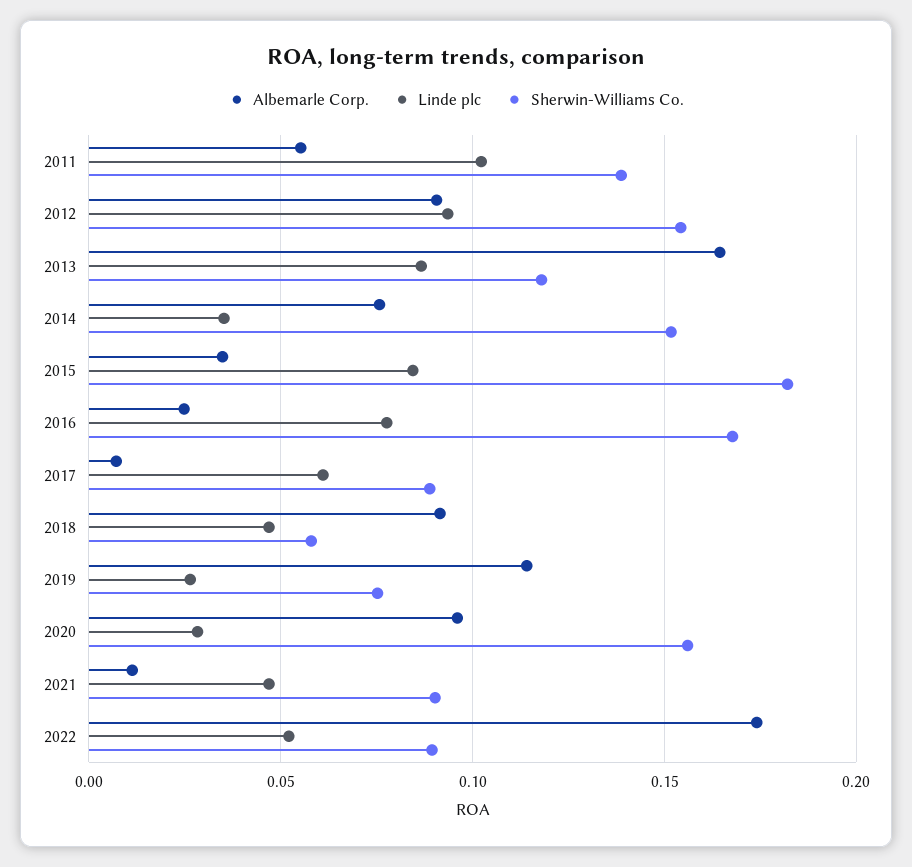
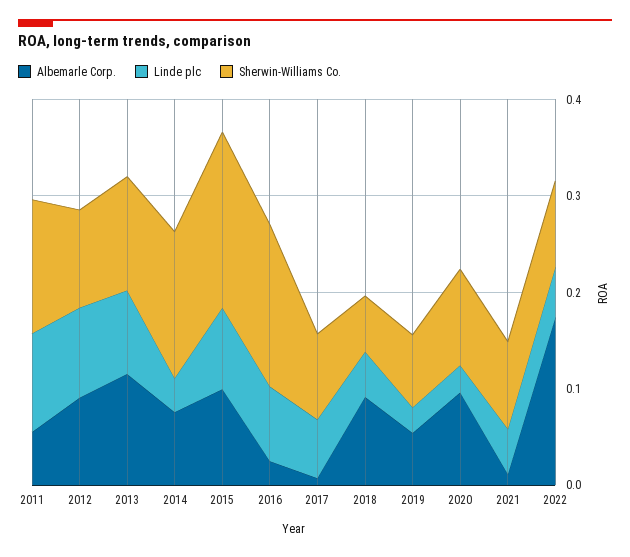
Sherwin-Williams Co., 2012: 0.155 -> 0.1
Albemarle Corp., 2013: 0.165 -> 0.12
Albemarle Corp., 2015: 0.035 -> 0.1
Albemarle Corp., 2019: 0.115 -> 0.06
Sherwin-Williams Co., 2020: 0.155 -> 0.1

